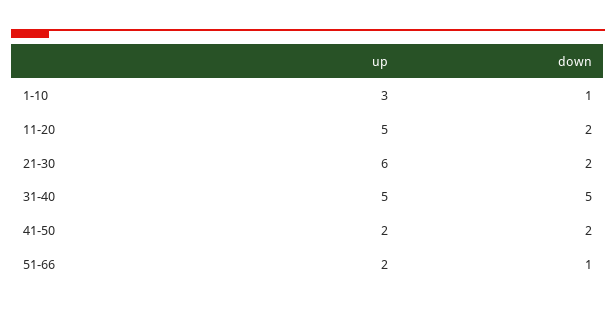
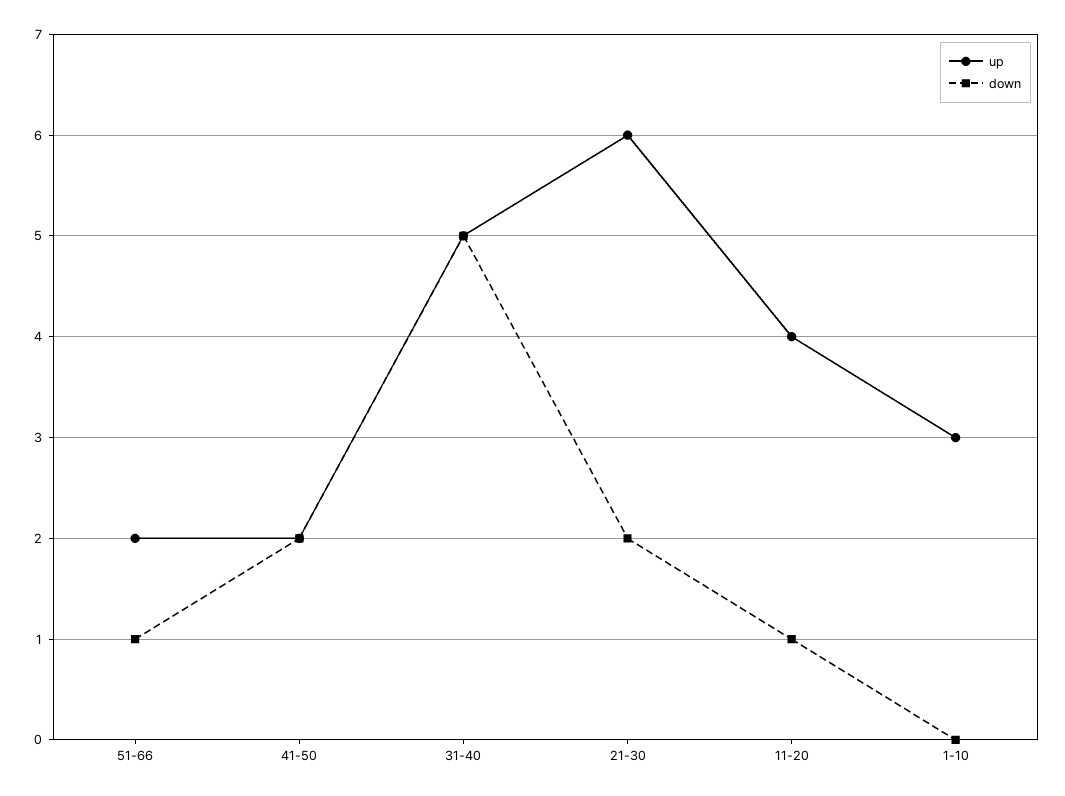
down, 1-10: 1 -> 0
up, 11-20: 5 -> 4
down, 11-20: 2 -> 1

